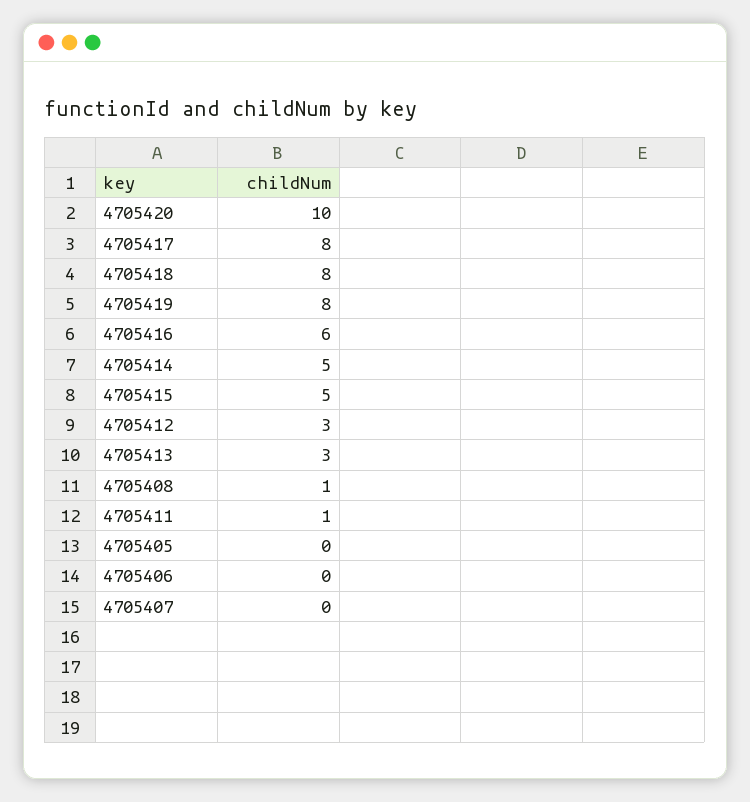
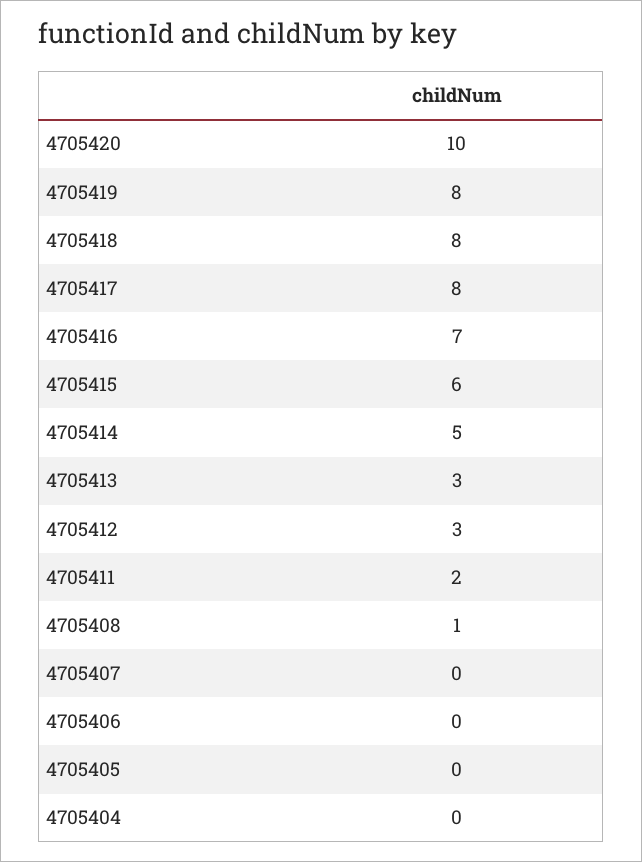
4705416: 6 -> 7
4705415: 5 -> 6
4705411: 1 -> 2
4705404: none -> 0

